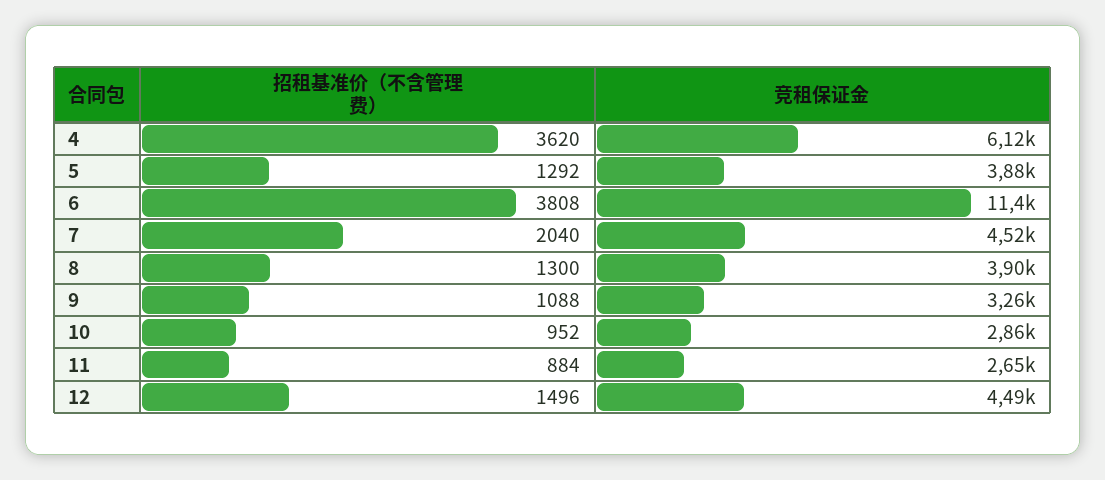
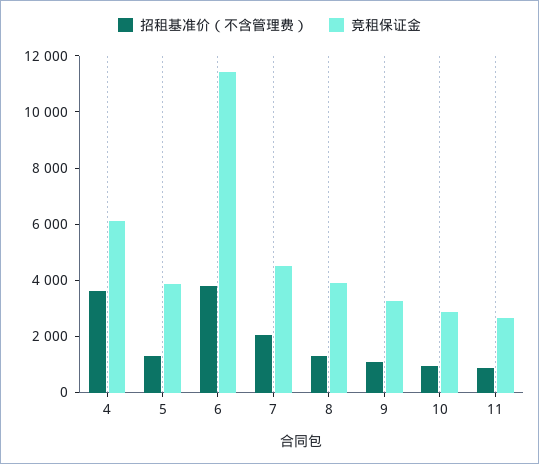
招租基准价（不含管理费）, 12: 1496 -> none
竞租保证金, 12: 4490 -> none

